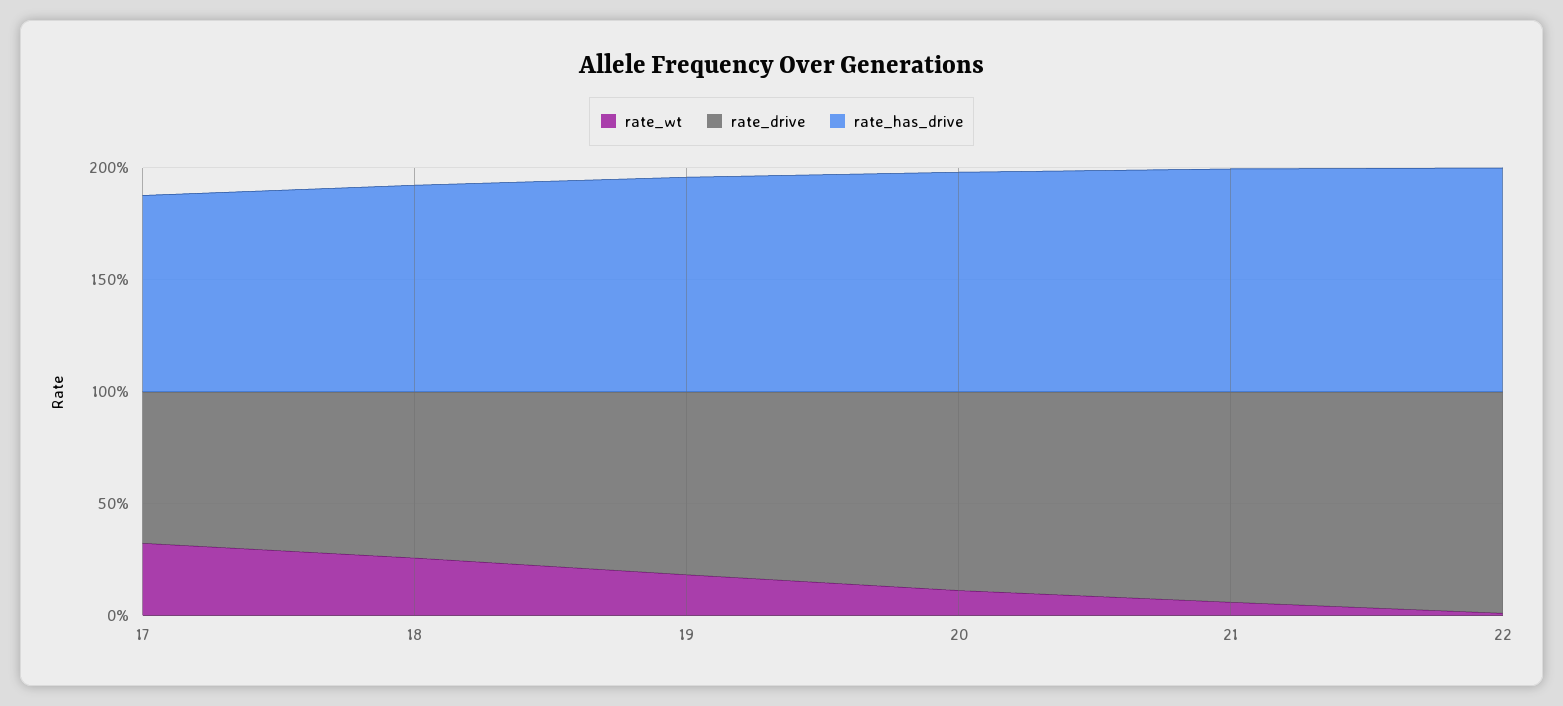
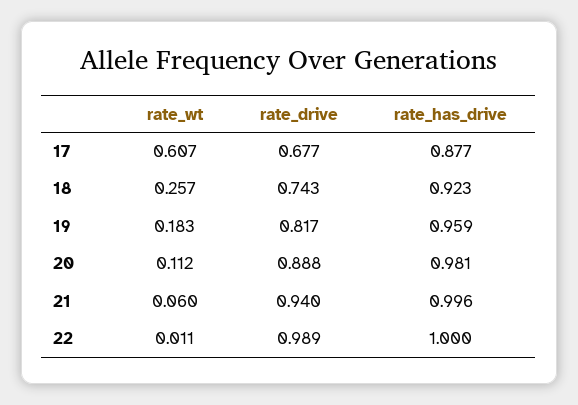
rate_wt, 17: 0.3 -> 0.607

